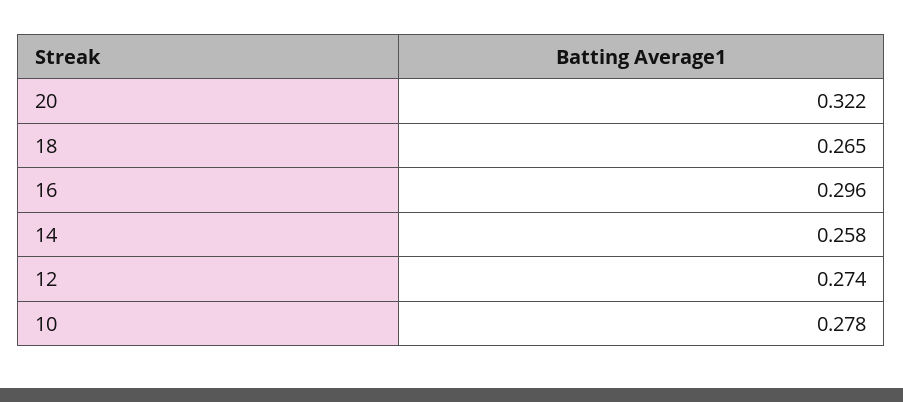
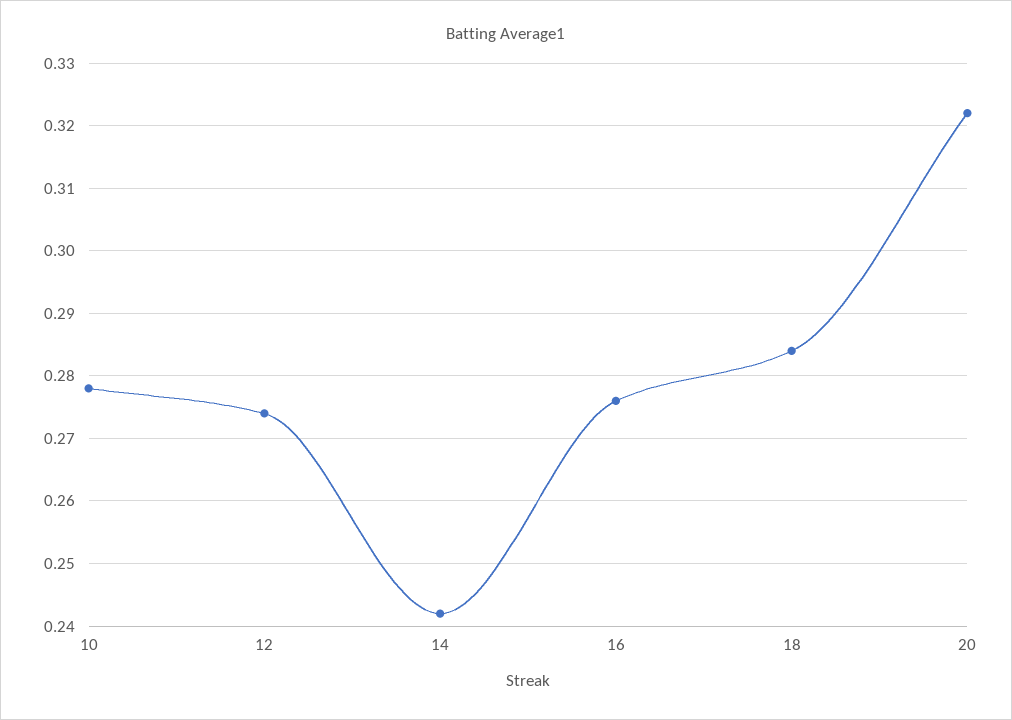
18: 0.265 -> 0.284
16: 0.296 -> 0.276
14: 0.258 -> 0.242

